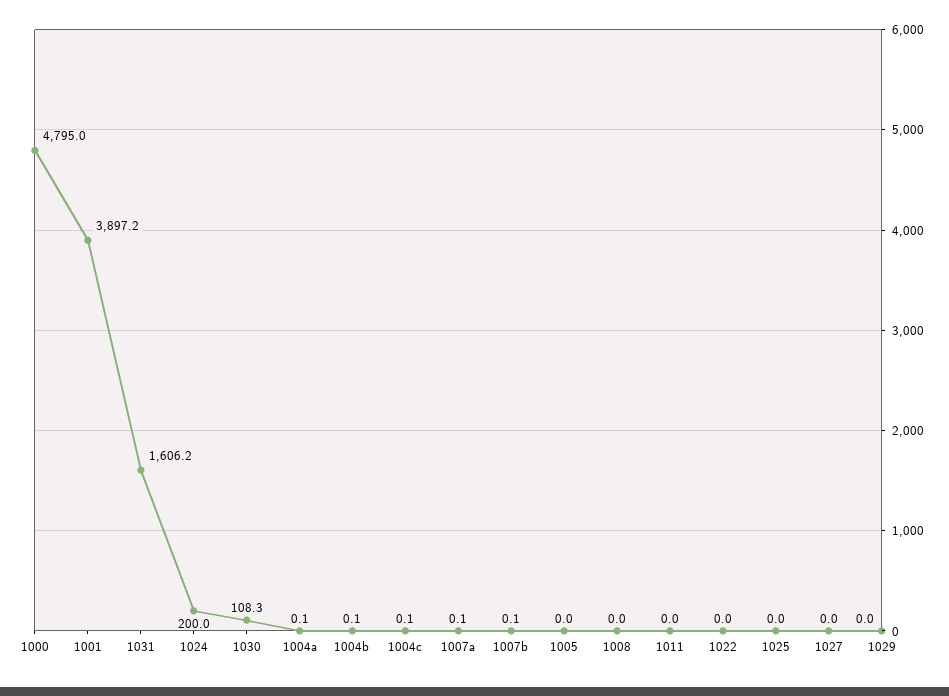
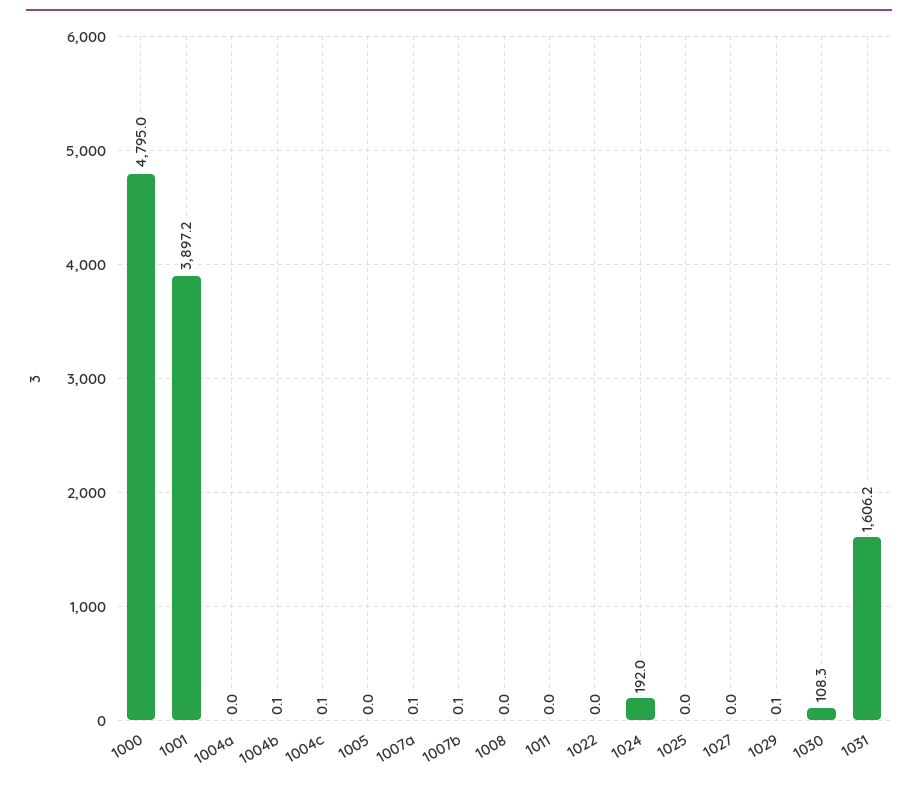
1024: 200 -> 192
1004a: 0.1 -> 0
1029: 0 -> 0.1

